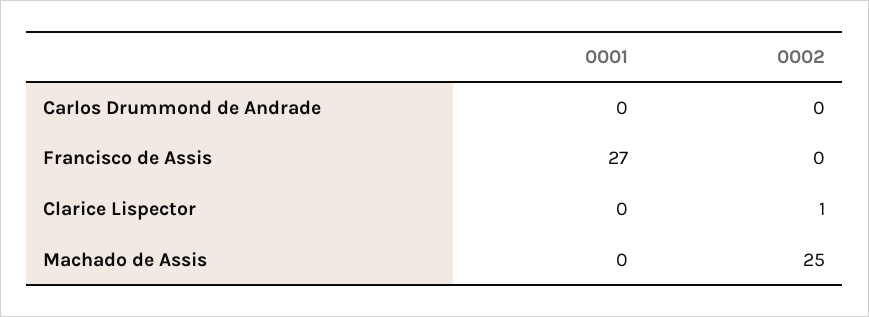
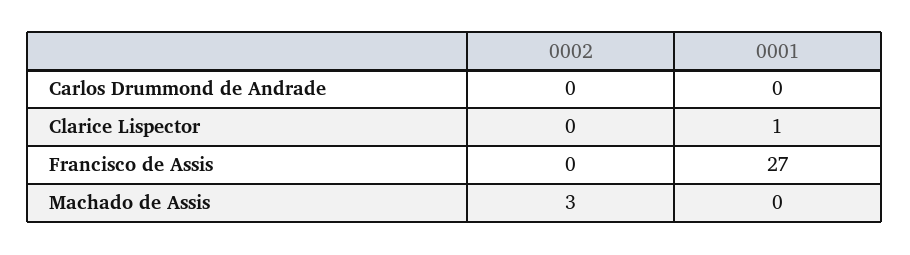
0001, Clarice Lispector: 0 -> 1
0002, Clarice Lispector: 1 -> 0
0002, Machado de Assis: 25 -> 3

